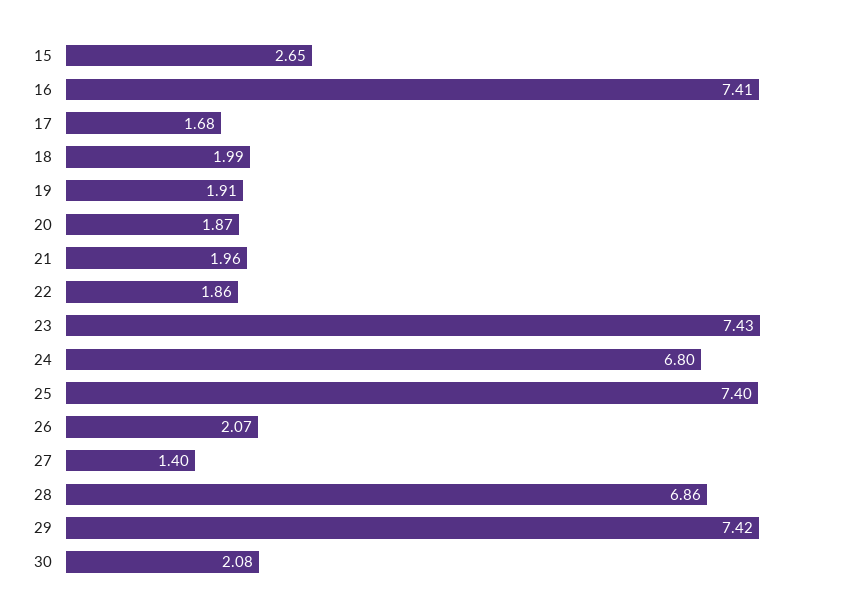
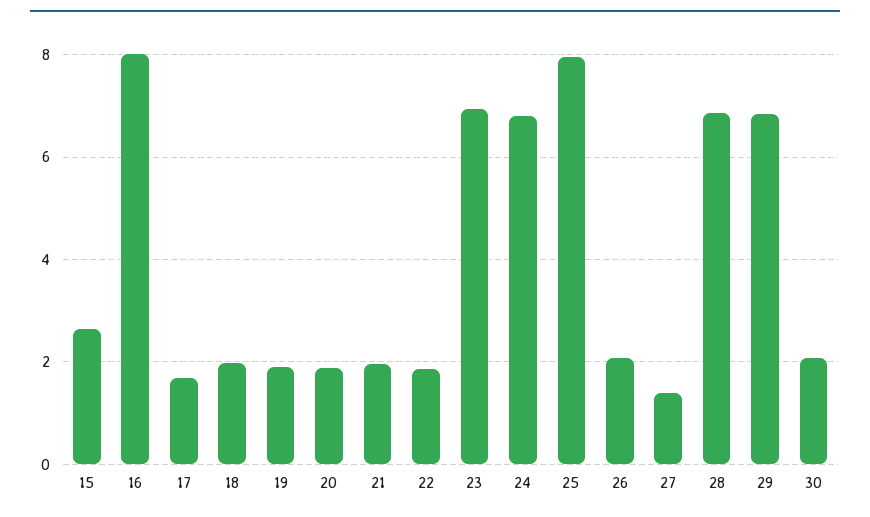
16: 7.41 -> 8
23: 7.43 -> 7
25: 7.4 -> 8
29: 7.42 -> 6.8

